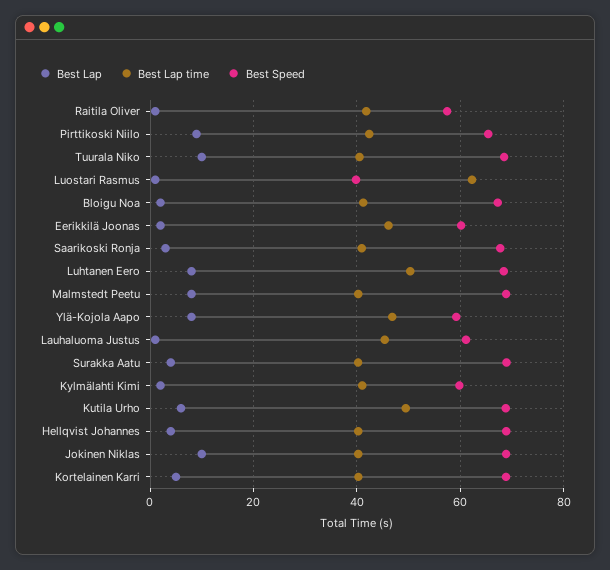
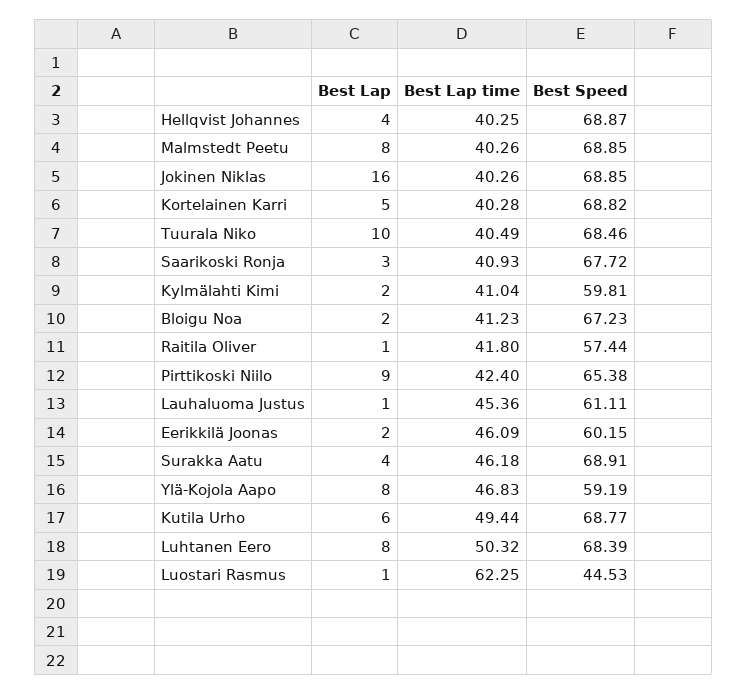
Best Speed, Luostari Rasmus: 40 -> 44.53
Best Lap time, Surakka Aatu: 40 -> 46.18
Best Lap, Jokinen Niklas: 10 -> 16

